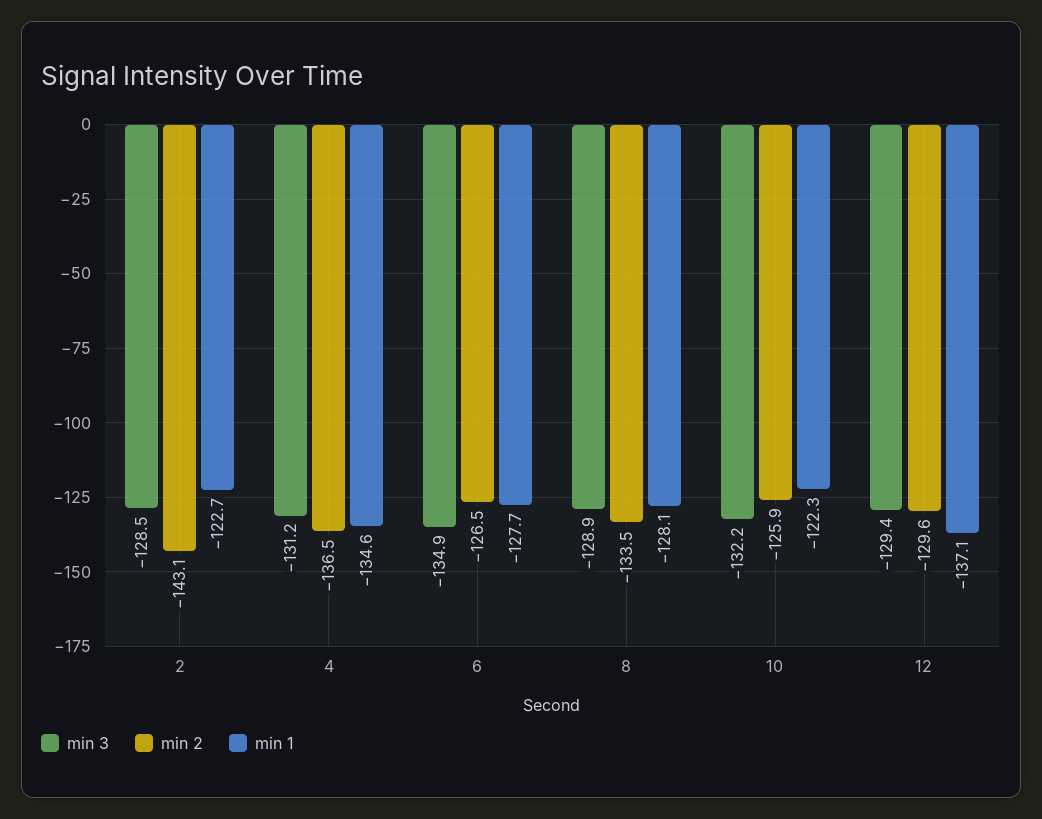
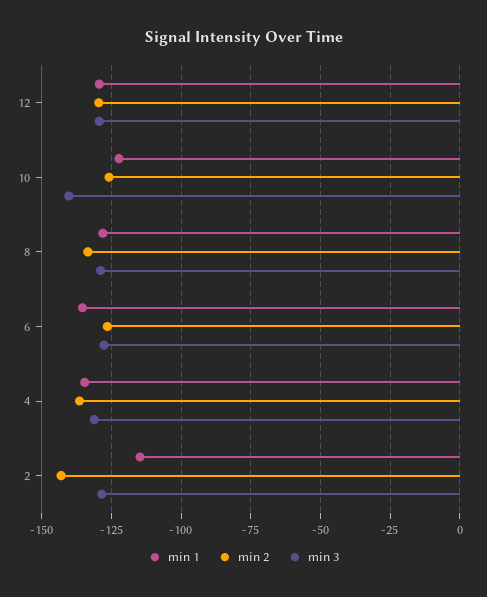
min 1, 2: -122.7 -> -115
min 3, 6: -134.9 -> -127.5
min 1, 6: -127.7 -> -135
min 3, 10: -132.2 -> -140
min 1, 12: -137.1 -> -130

